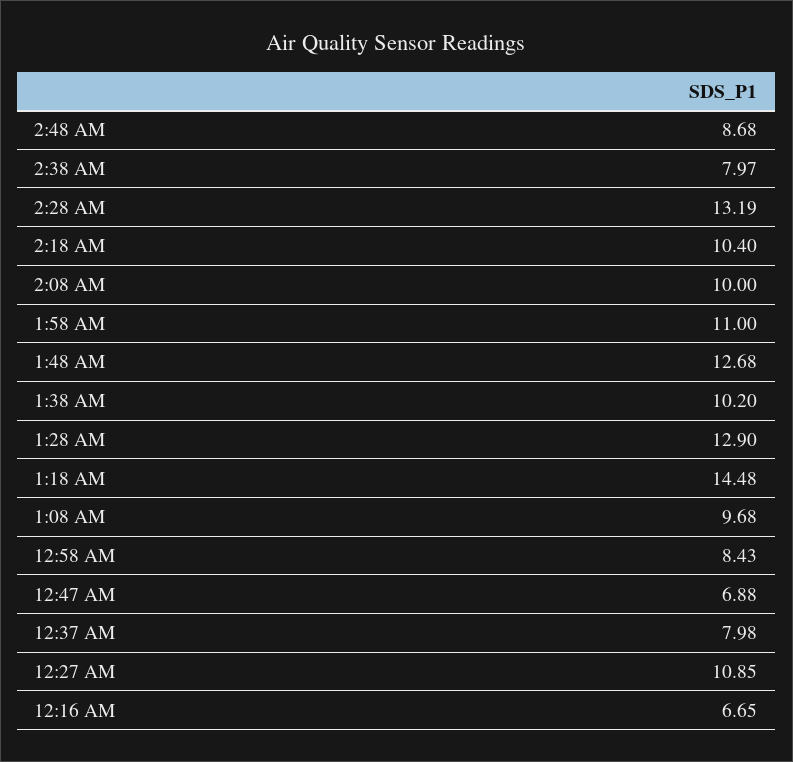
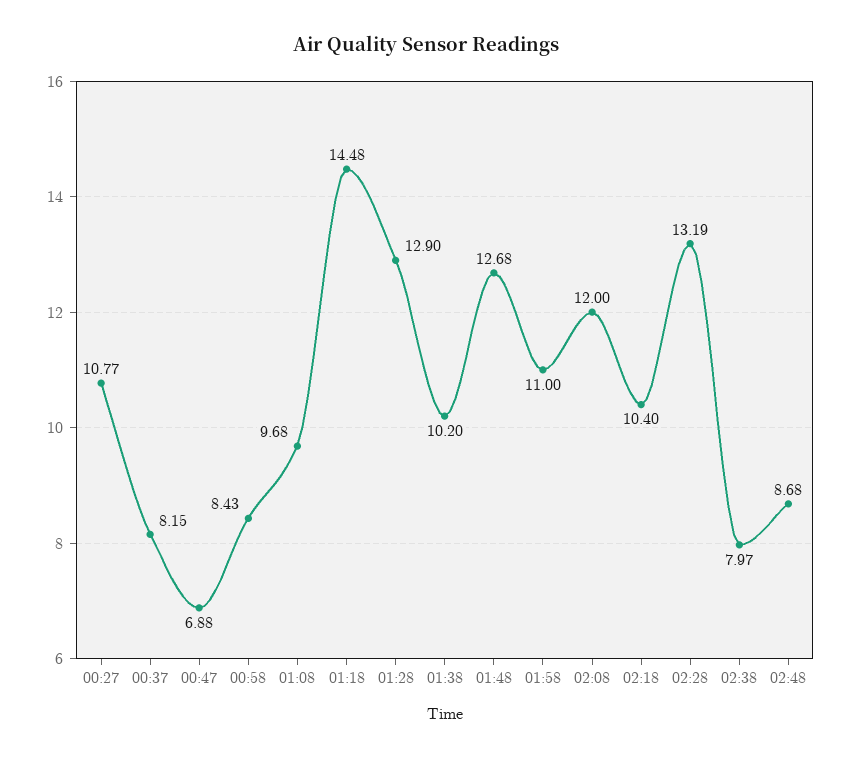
2:08 AM: 10 -> 12
12:37 AM: 7.98 -> 8.15
12:27 AM: 10.85 -> 10.77
12:16 AM: 6.65 -> none

